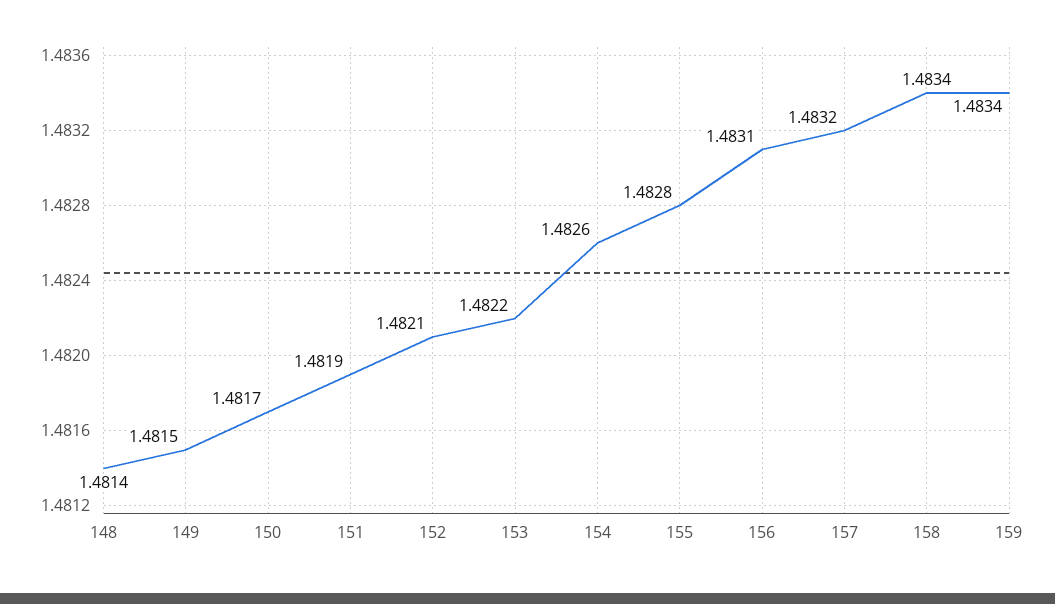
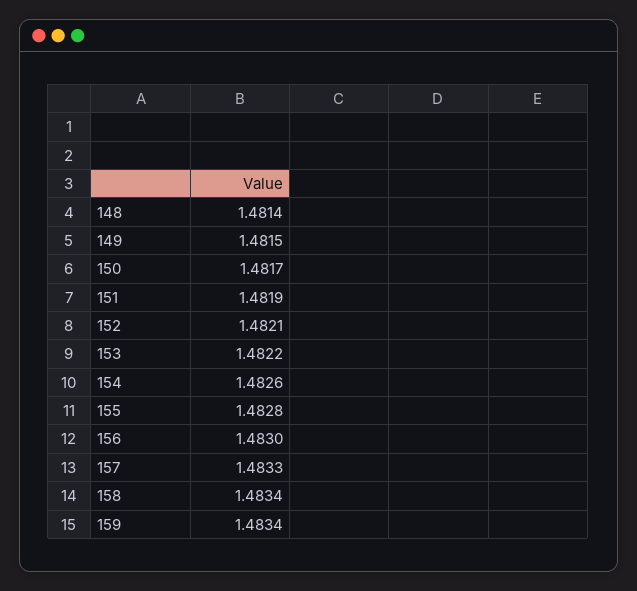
156: 1.4831 -> 1.483
157: 1.4832 -> 1.4833

